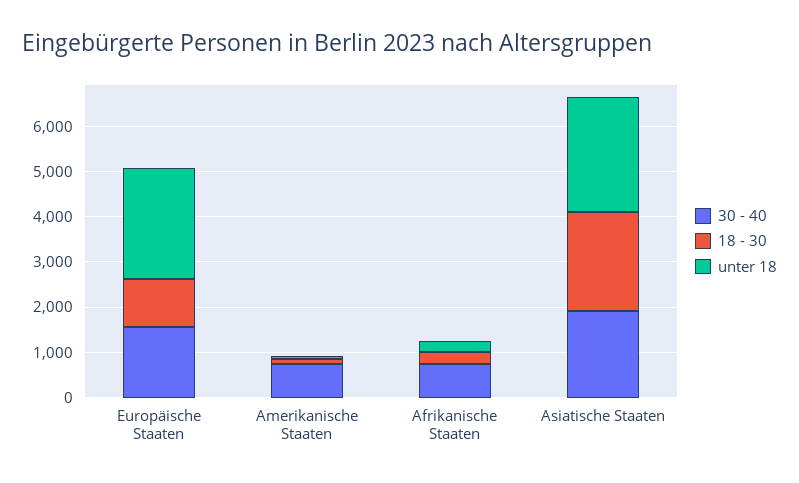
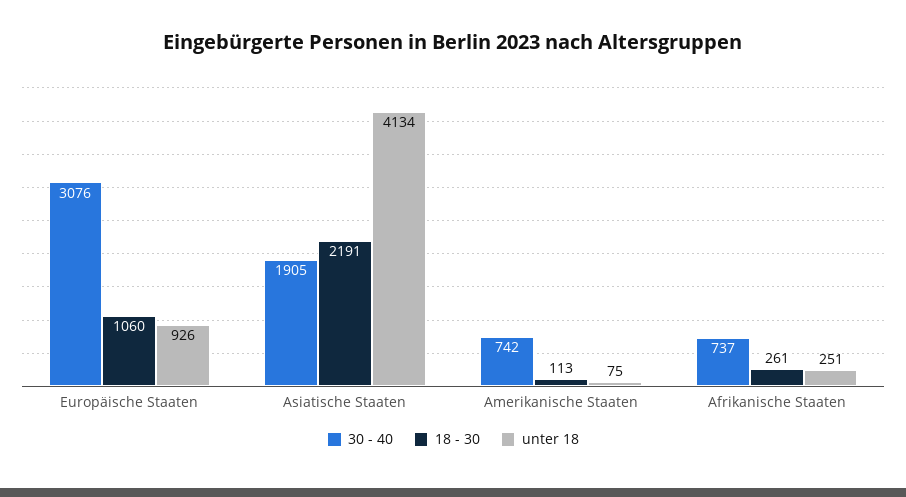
30 - 40, Europäische Staaten: 1600 -> 3076
unter 18, Europäische Staaten: 2400 -> 926
unter 18, Asiatische Staaten: 2600 -> 4134

